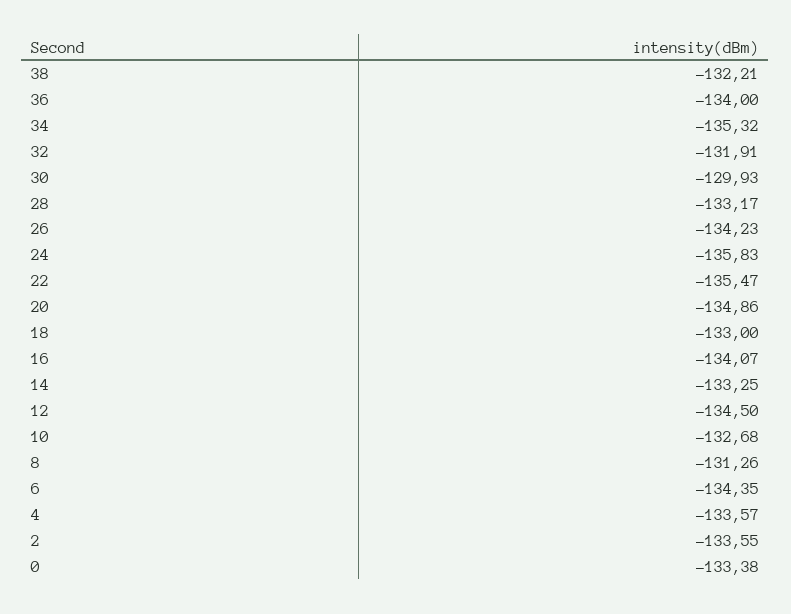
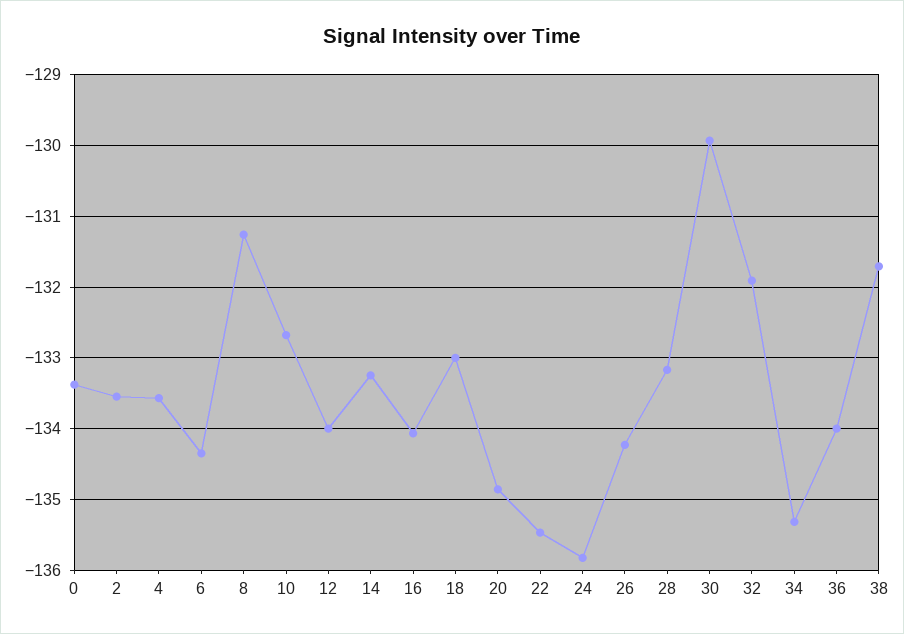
38: -132.21 -> -131.7
12: -134.5 -> -134

